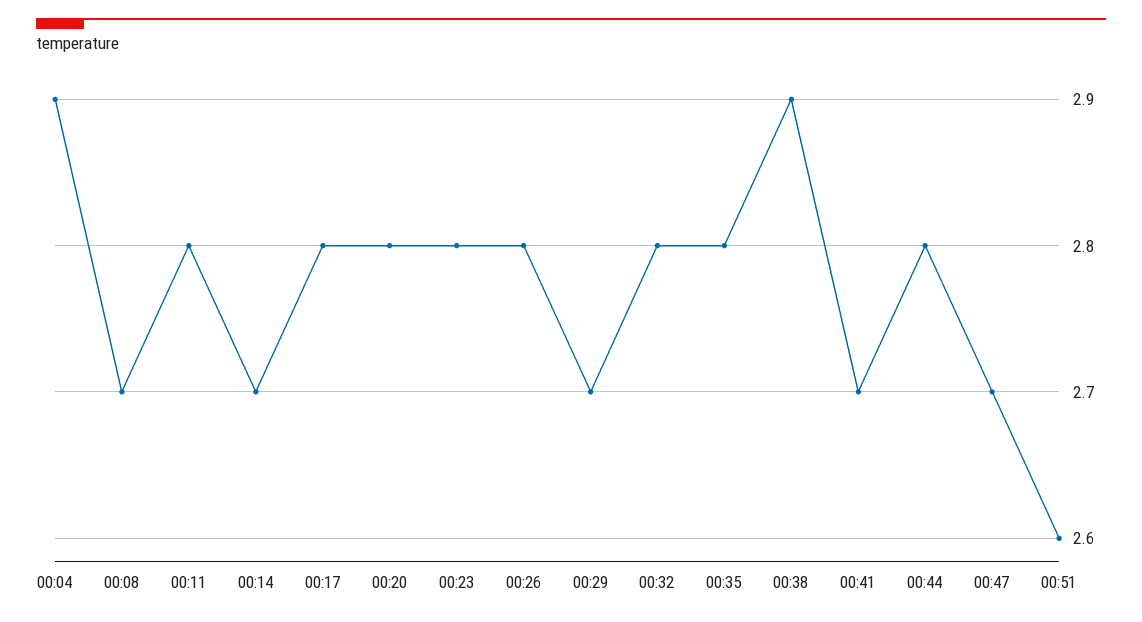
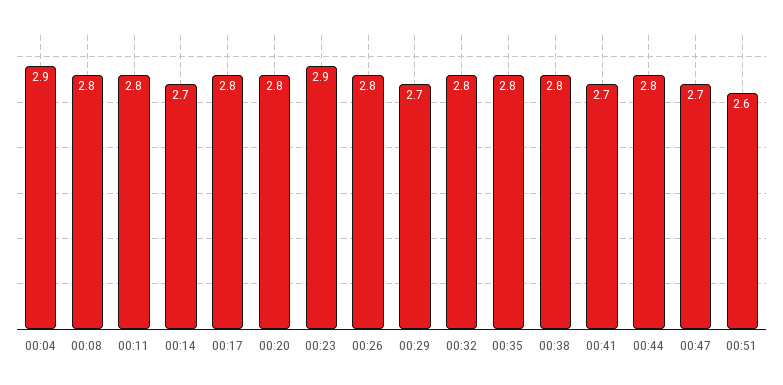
00:08: 2.7 -> 2.8
00:23: 2.8 -> 2.9
00:38: 2.9 -> 2.8

